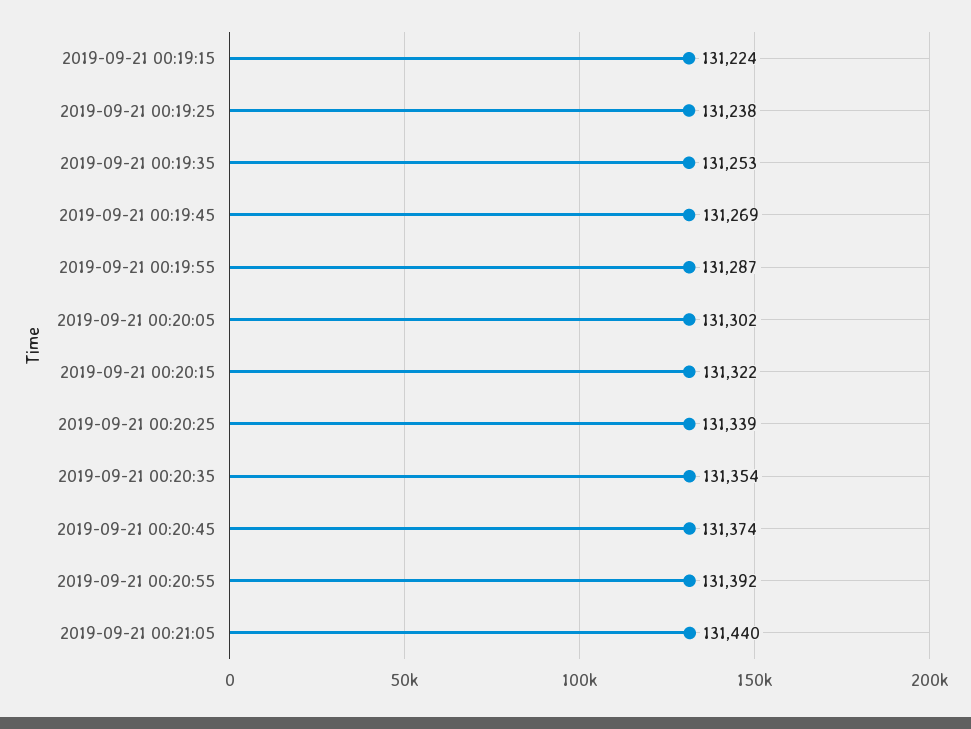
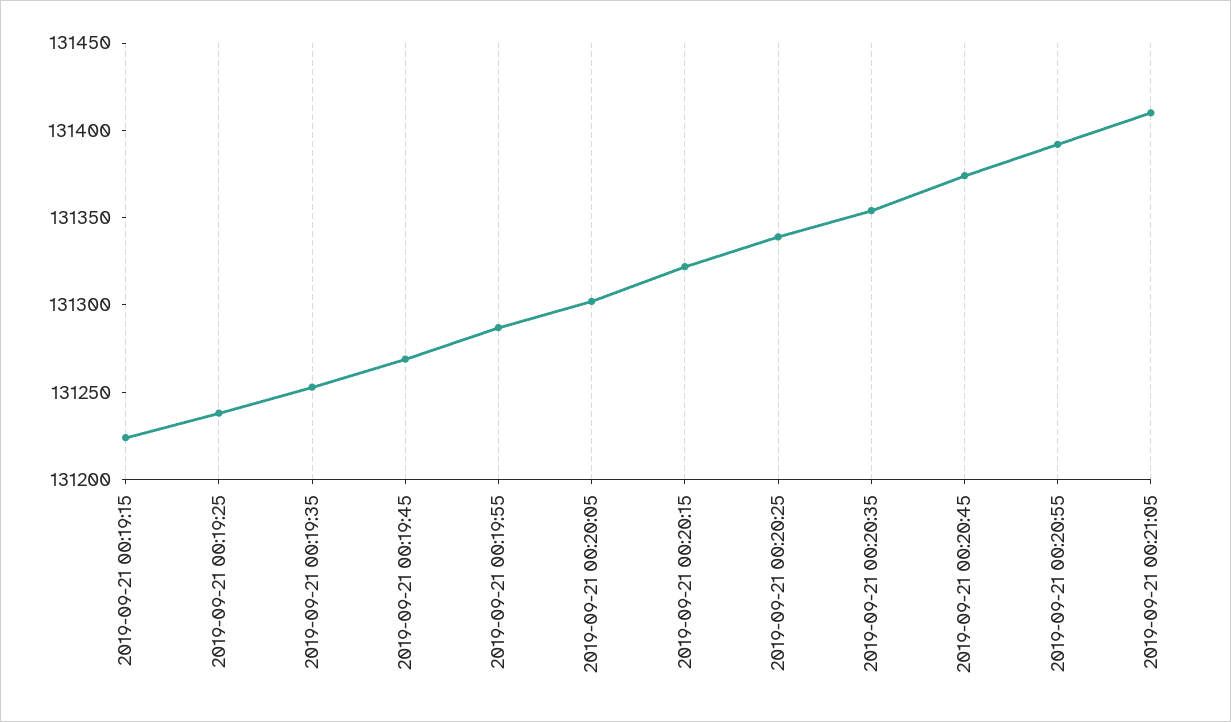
2019-09-21 00:21:05: 131440 -> 131410

